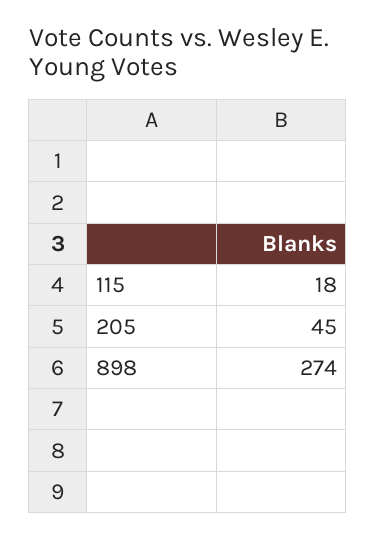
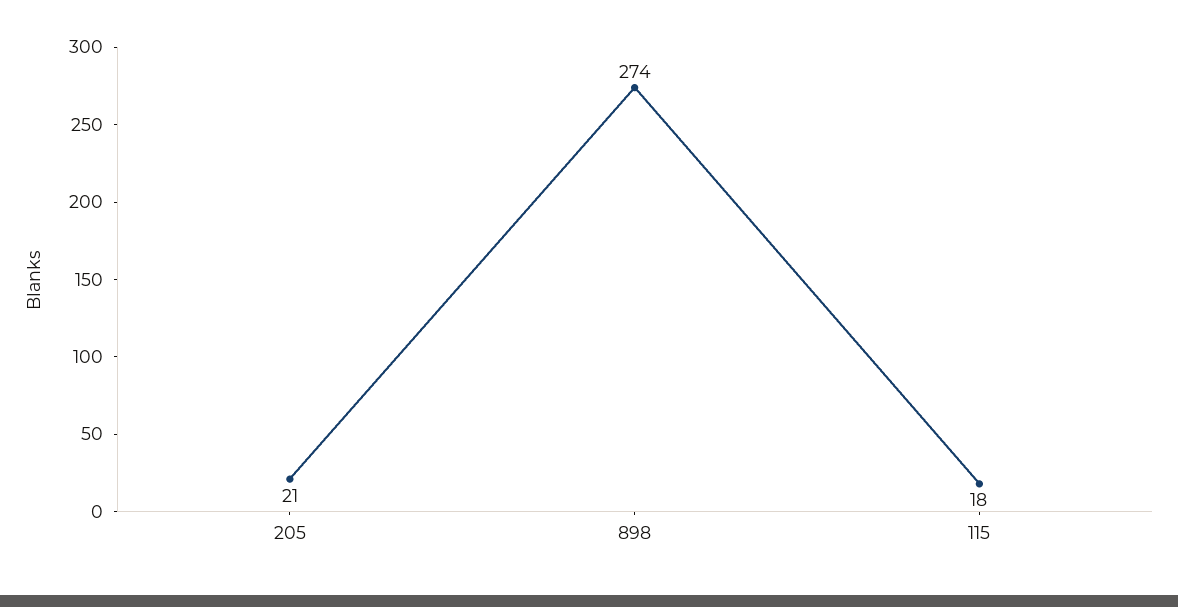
205: 45 -> 21

